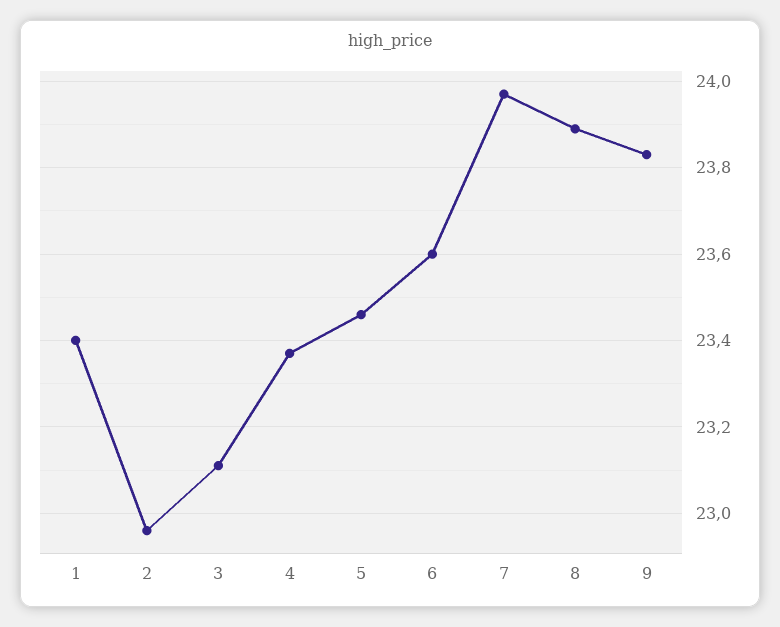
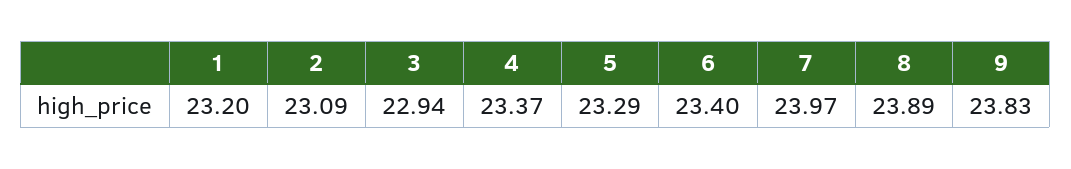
1: 23.4 -> 23.2
2: 22.95 -> 23.09
3: 23.1 -> 22.94
5: 23.45 -> 23.29
6: 23.6 -> 23.4

